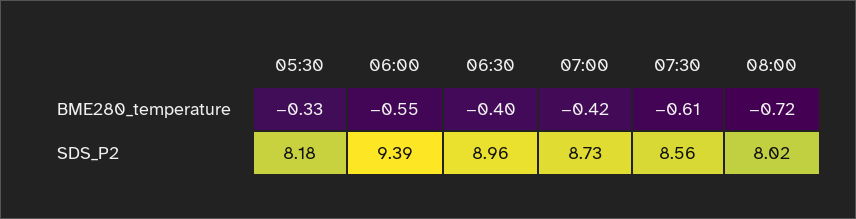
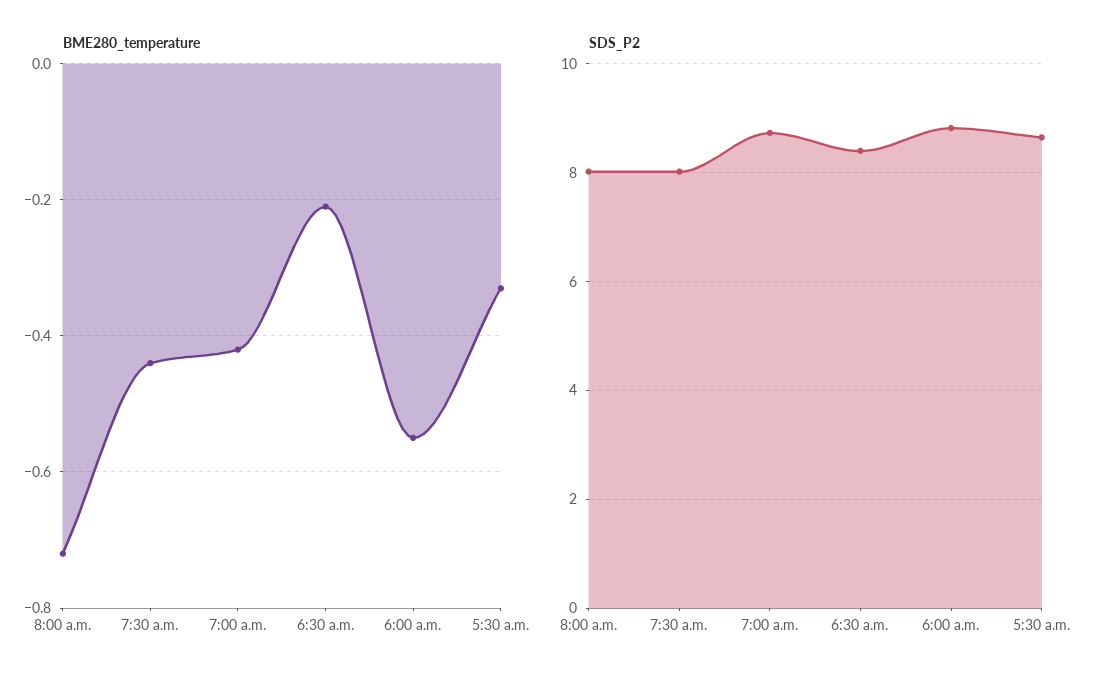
BME280_temperature, 06:30: -0.4 -> -0.2
BME280_temperature, 07:30: -0.61 -> -0.45
SDS_P2, 05:30: 8.18 -> 8.6
SDS_P2, 06:00: 9.39 -> 8.8
SDS_P2, 06:30: 8.96 -> 8.4
SDS_P2, 07:30: 8.56 -> 8

